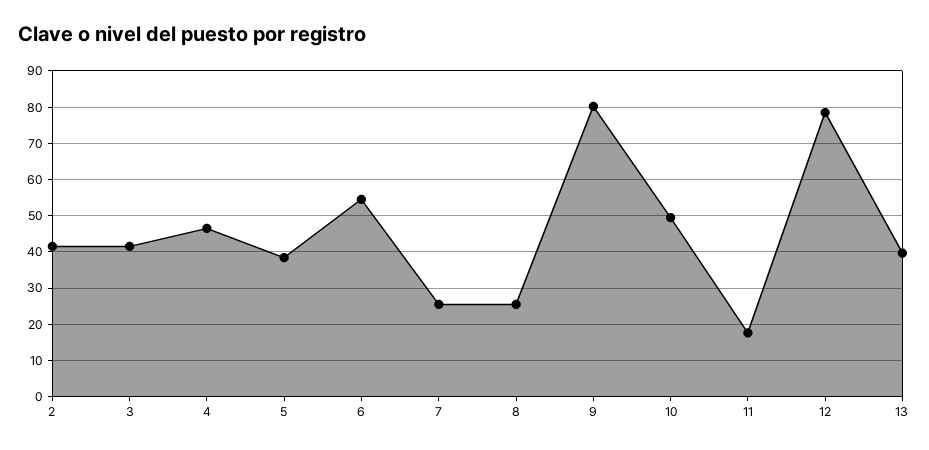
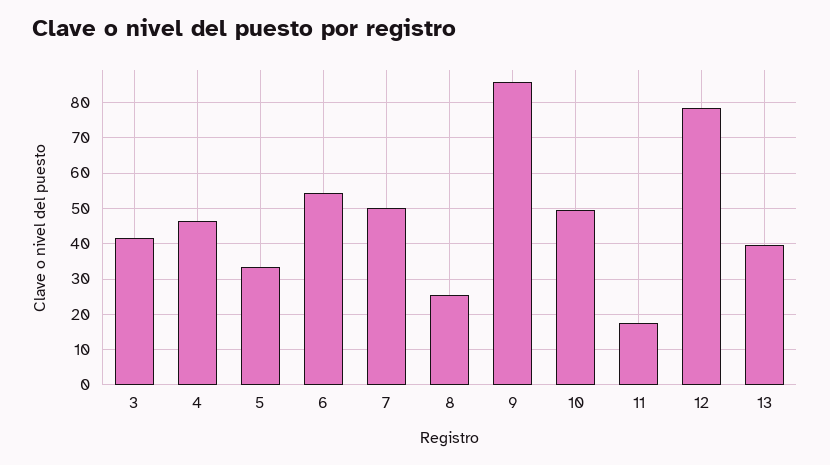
2: 42 -> none
5: 38 -> 34
7: 26 -> 50
9: 80 -> 86

